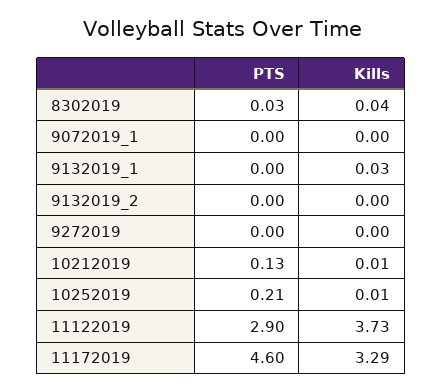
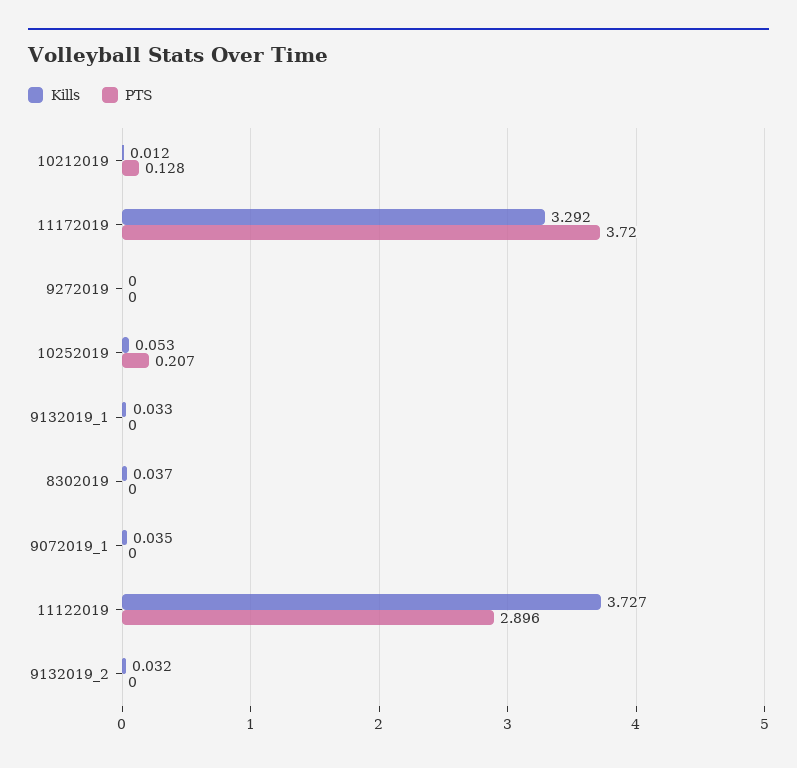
PTS, 8302019: 0.03 -> 0
Kills, 9072019_1: 0 -> 0.035
Kills, 9132019_2: 0 -> 0.032
Kills, 10252019: 0.01 -> 0.053
PTS, 11172019: 4.6 -> 3.72

